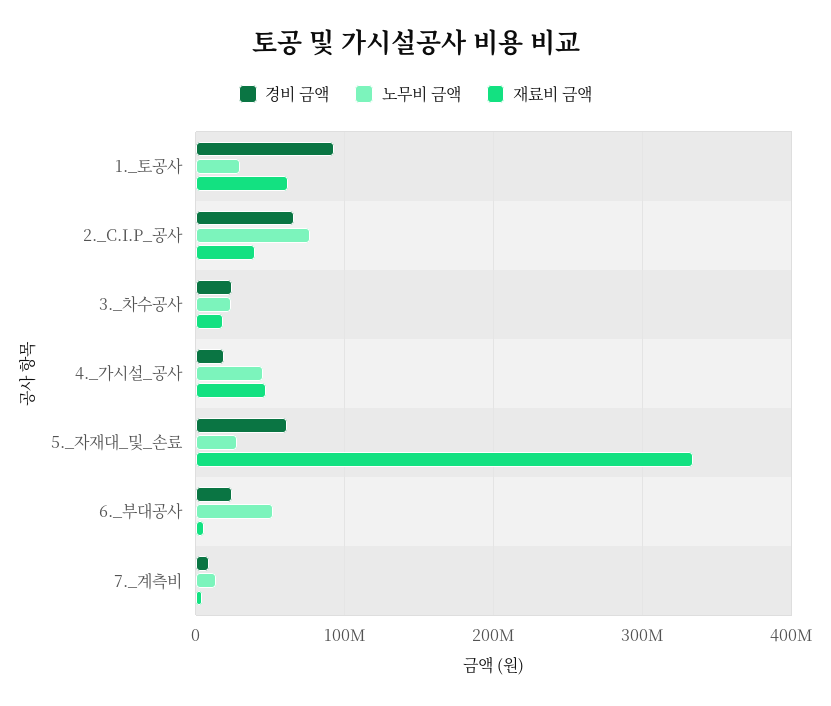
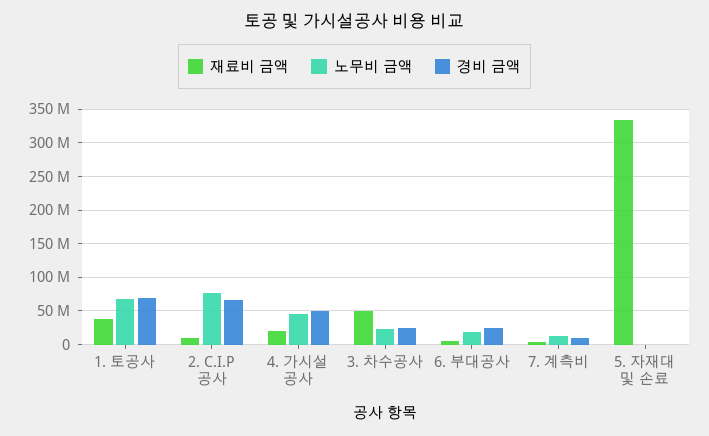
경비 금액, 1._토공사: 90000000 -> 70000000
노무비 금액, 1._토공사: 30000000 -> 70000000
재료비 금액, 1._토공사: 60000000 -> 40000000
재료비 금액, 2._C.I.P_공사: 40000000 -> 10000000
재료비 금액, 3._차수공사: 20000000 -> 50000000
경비 금액, 4._가시설_공사: 20000000 -> 50000000
재료비 금액, 4._가시설_공사: 50000000 -> 20000000
경비 금액, 5._자재대_및_손료: 60000000 -> 0
노무비 금액, 5._자재대_및_손료: 30000000 -> 0
노무비 금액, 6._부대공사: 50000000 -> 20000000

